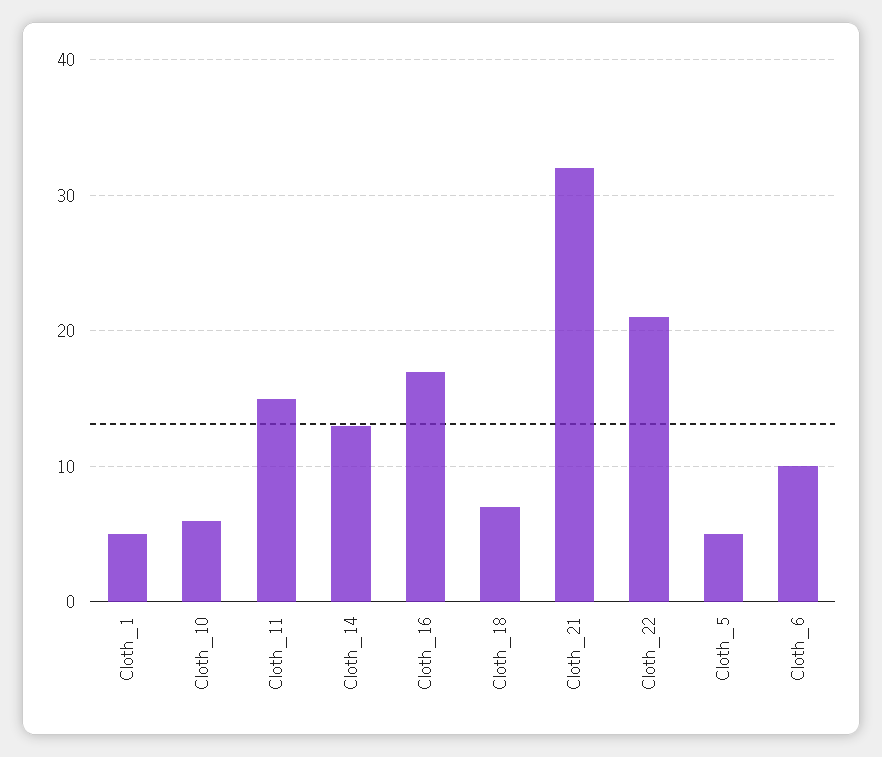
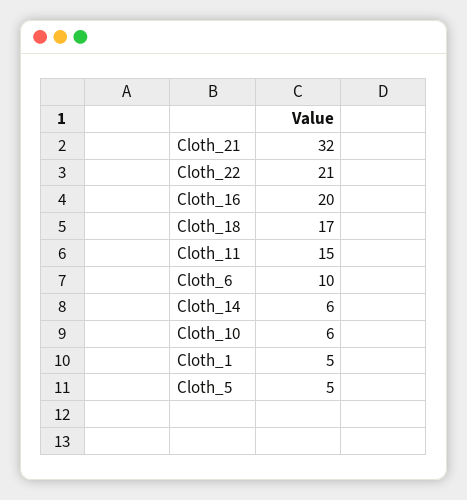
Cloth_14: 13 -> 6
Cloth_16: 17 -> 20
Cloth_18: 7 -> 17

